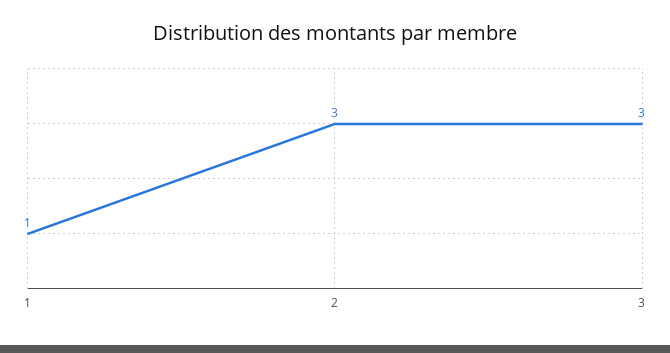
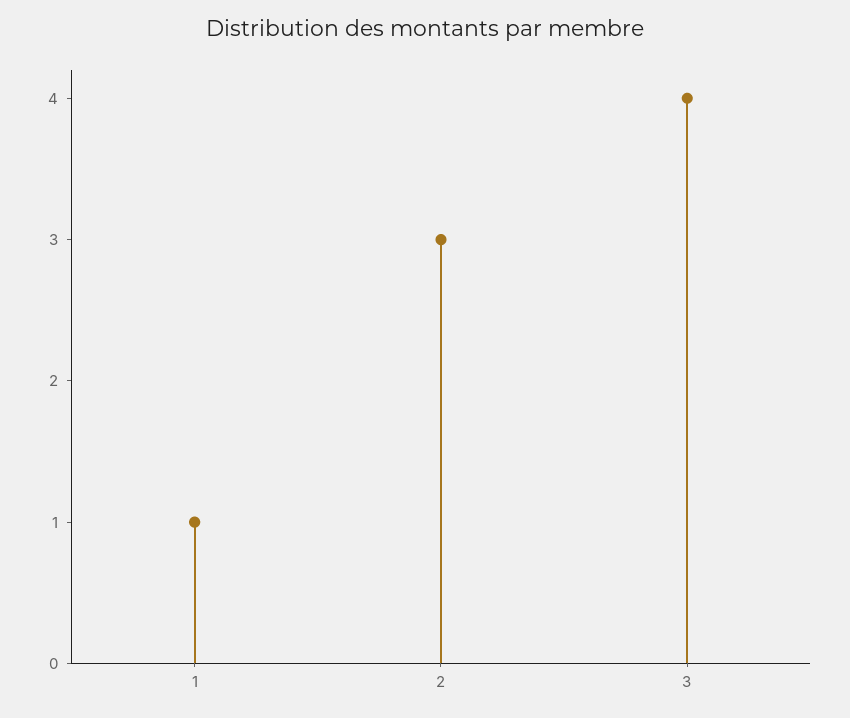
3: 3 -> 4

